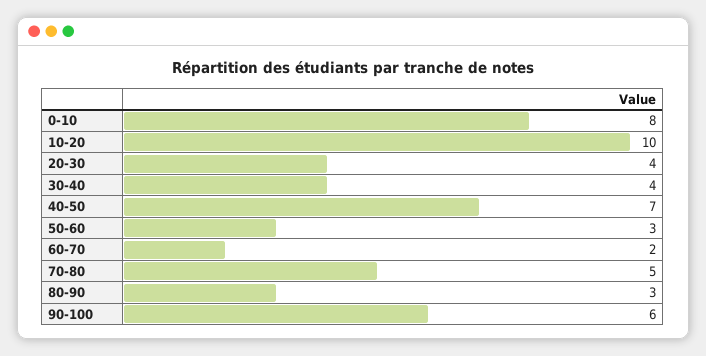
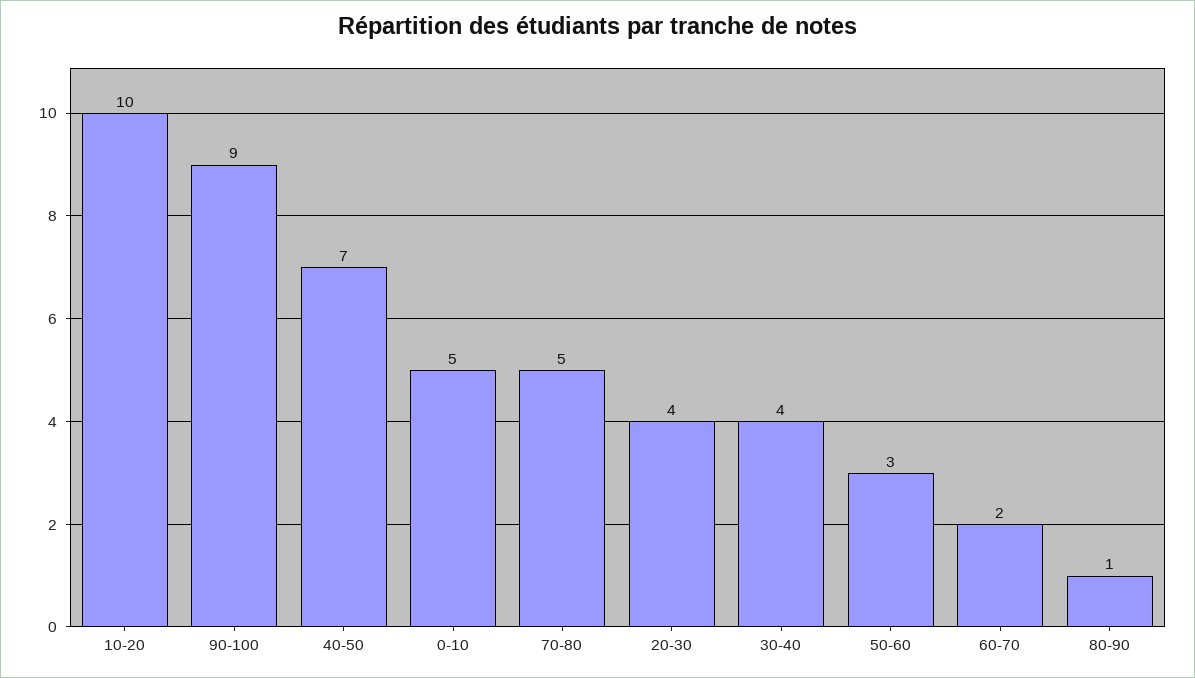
0-10: 8 -> 5
80-90: 3 -> 1
90-100: 6 -> 9

